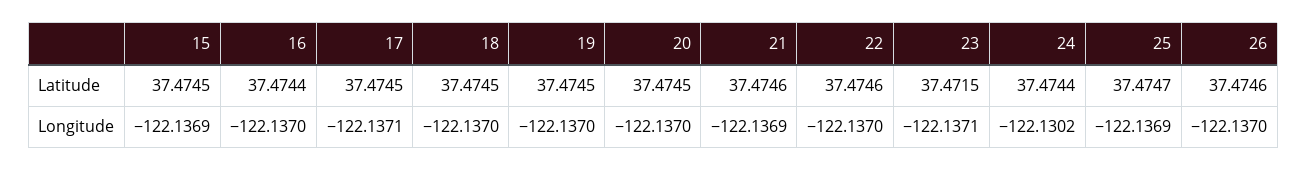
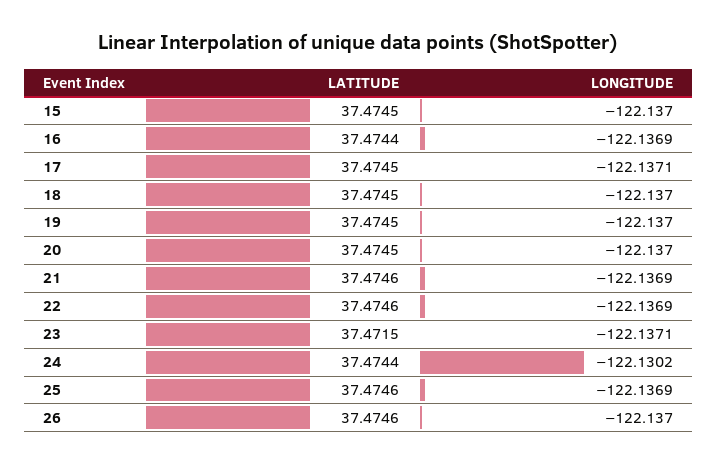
25, Latitude: 37.4747 -> 37.4746
15, Longitude: -122.1369 -> -122.137
16, Longitude: -122.137 -> -122.1369
22, Longitude: -122.137 -> -122.1369

